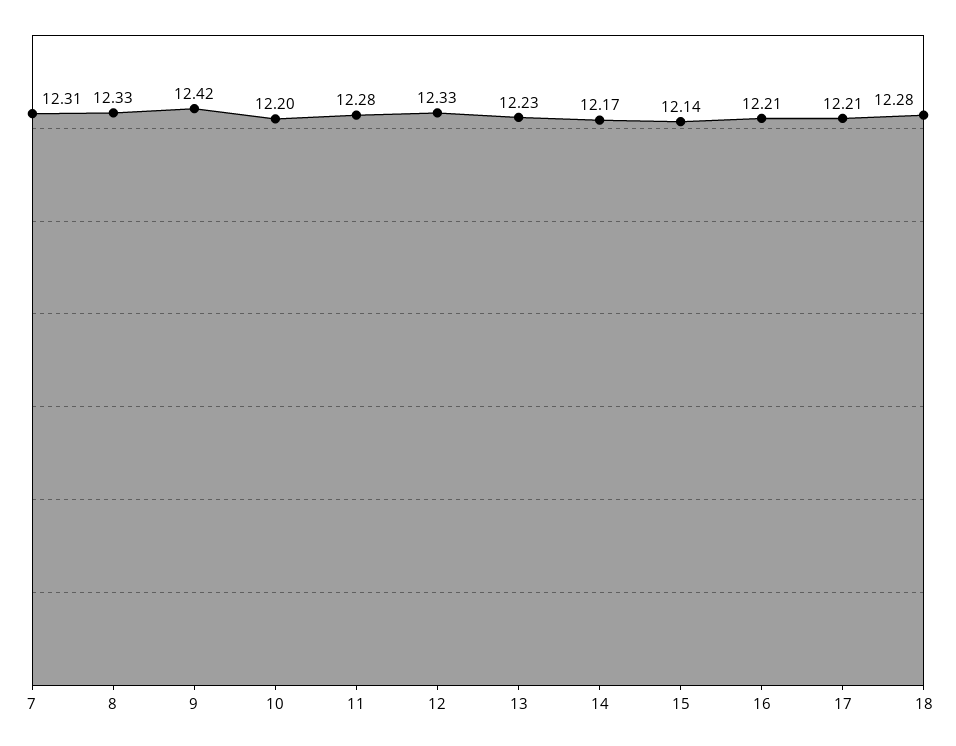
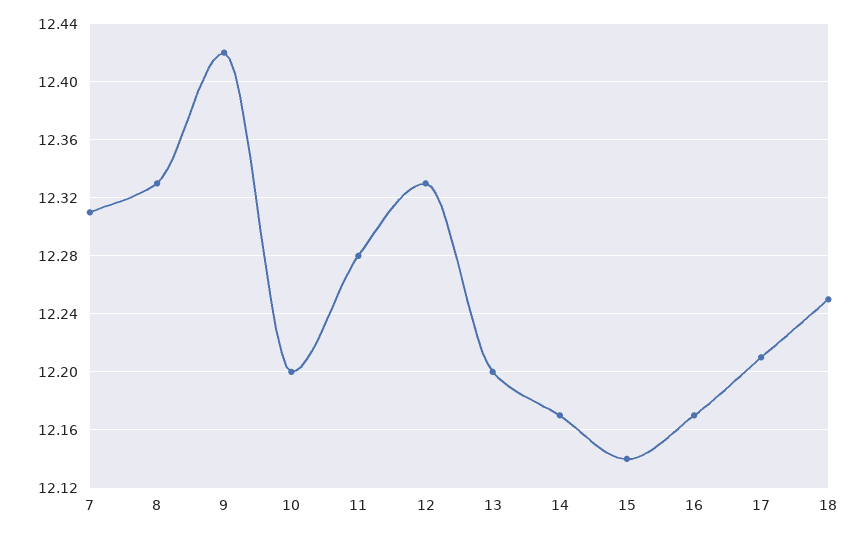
13: 12.23 -> 12.2
16: 12.21 -> 12.17
18: 12.28 -> 12.25

